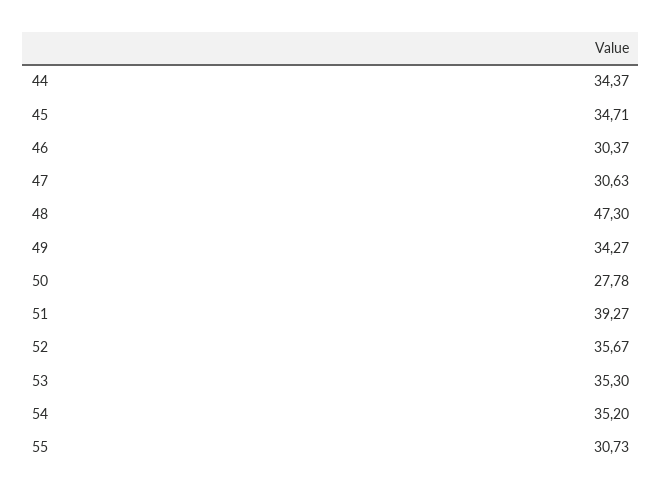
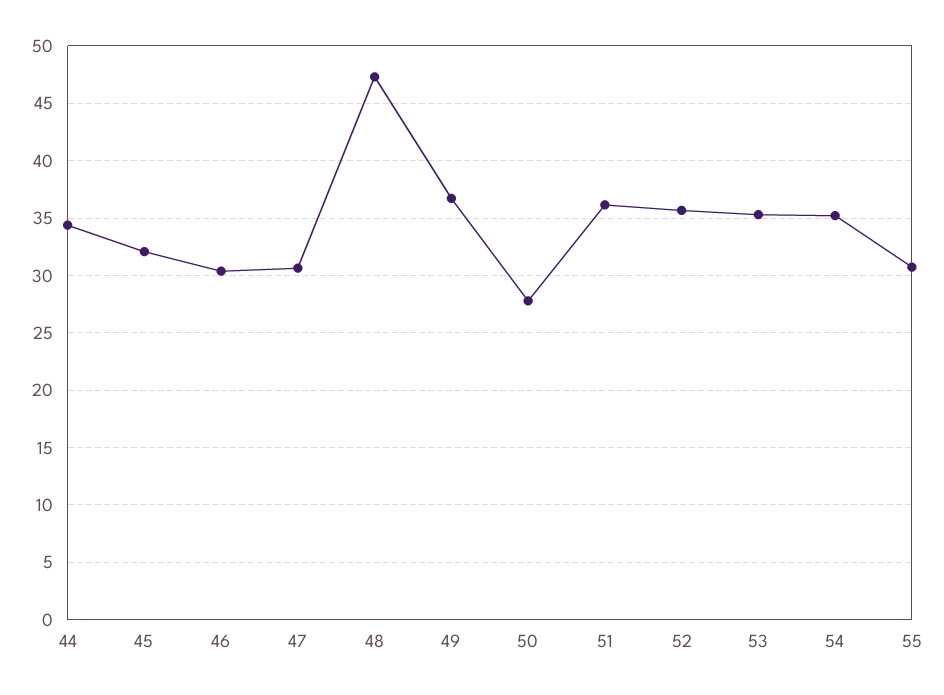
45: 34.71 -> 32
49: 34.27 -> 37
51: 39.27 -> 36

